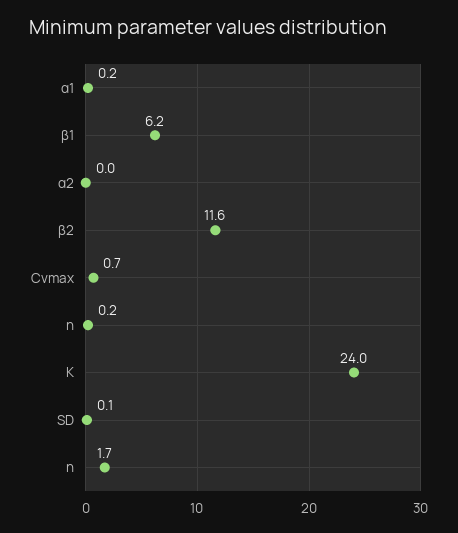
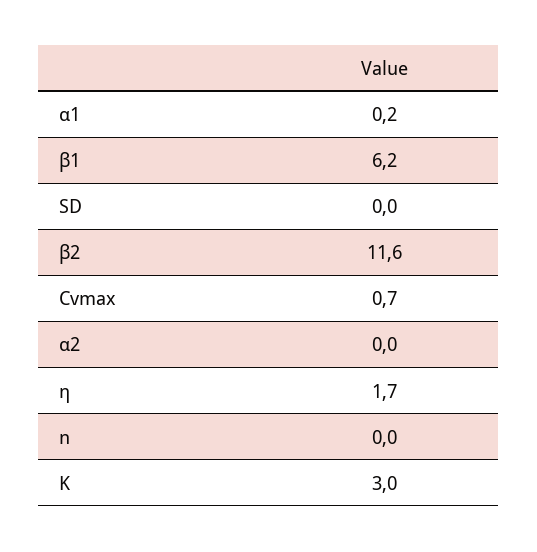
n: 0.2 -> 0
K: 24 -> 3
SD: 0.1 -> 0

